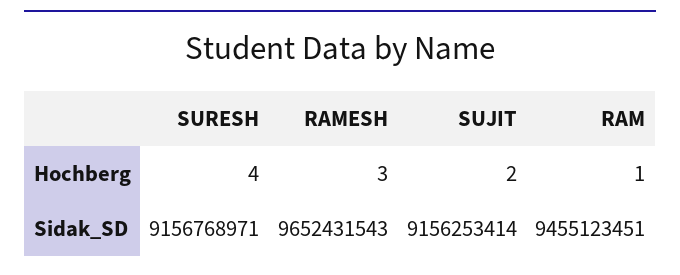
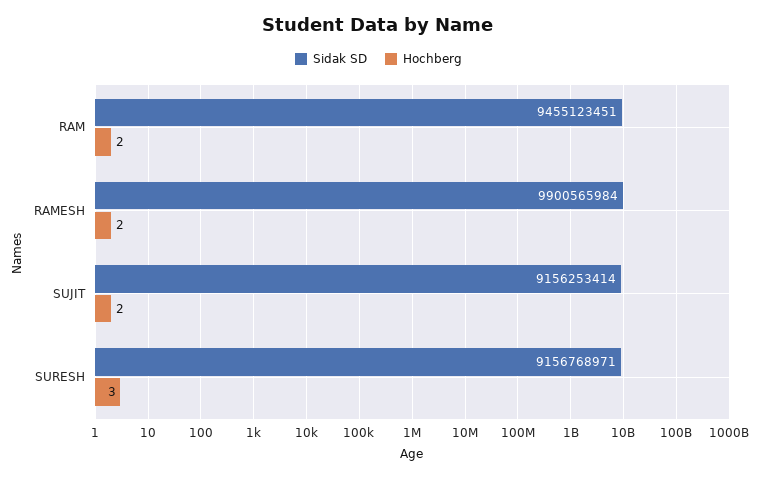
Hochberg, SURESH: 4 -> 3
Hochberg, RAMESH: 3 -> 2
Hochberg, RAM: 1 -> 2
Sidak_SD, RAMESH: 9652431543 -> 9900565984

